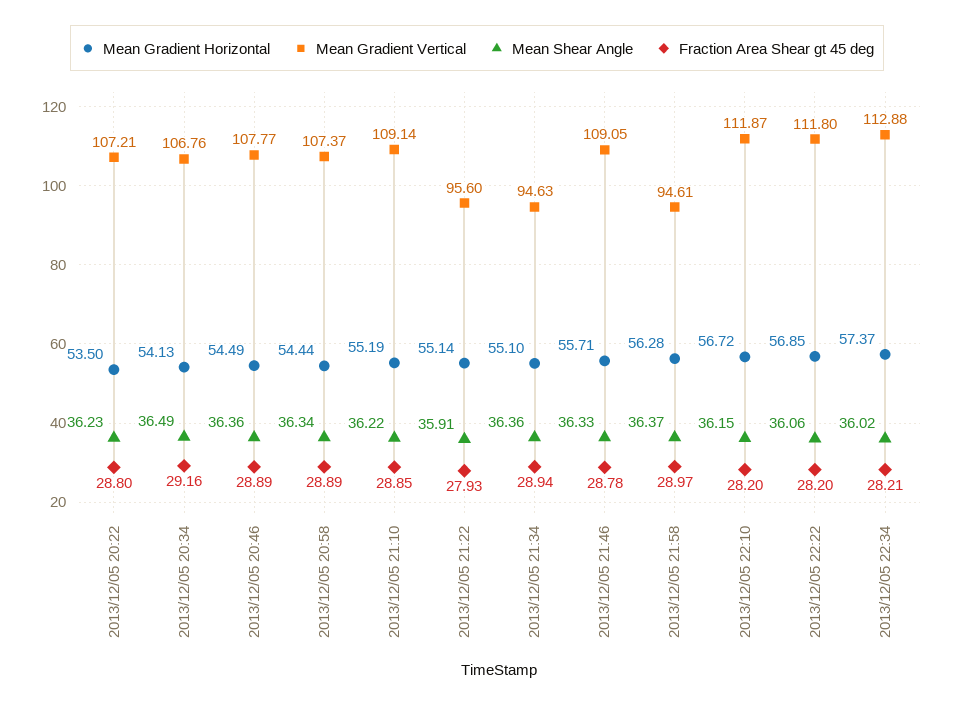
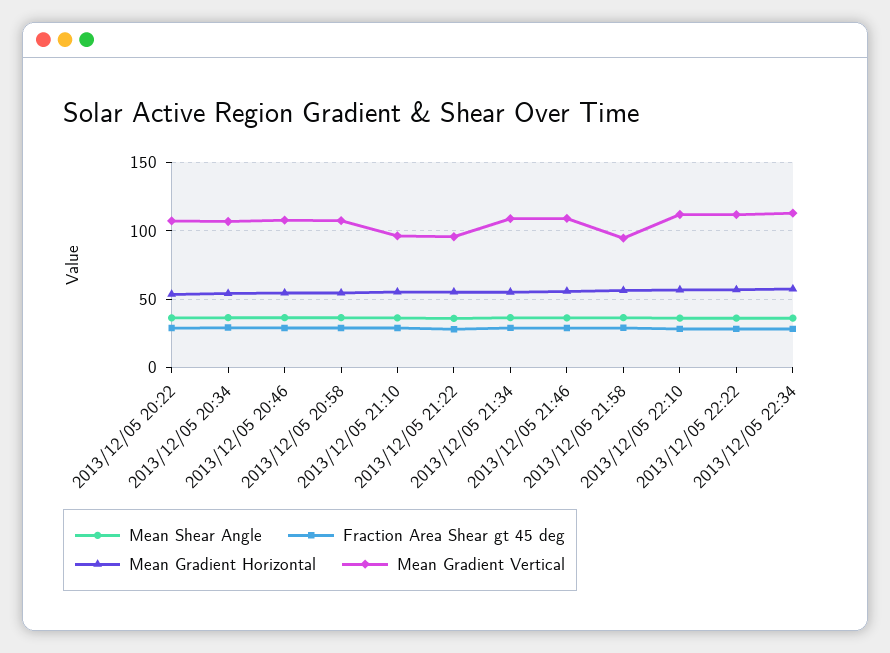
Mean Gradient Vertical, 2013/12/05 21:10: 109.14 -> 95
Mean Gradient Vertical, 2013/12/05 21:34: 94.63 -> 110

